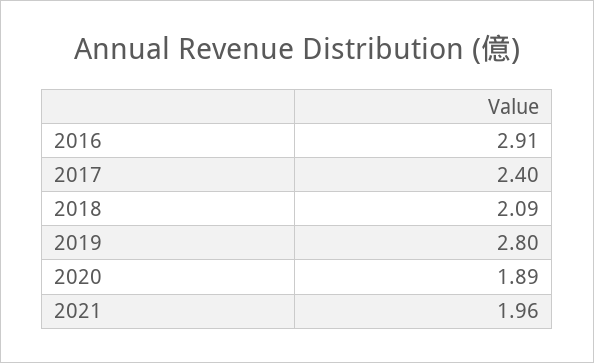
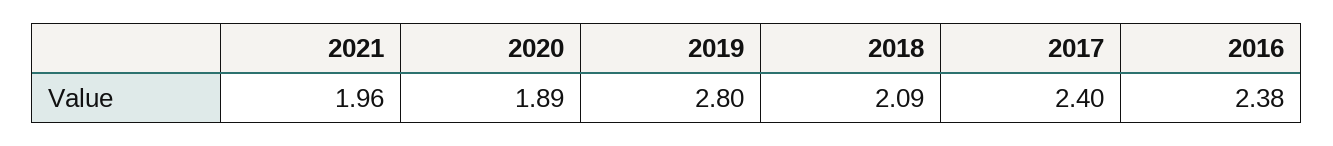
2016: 2.91 -> 2.38

